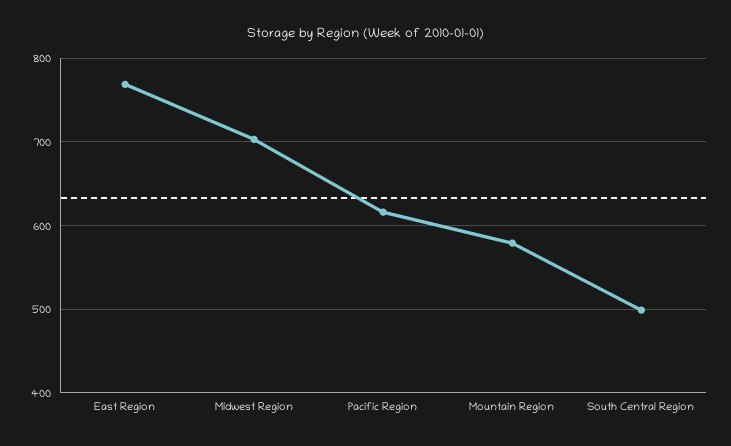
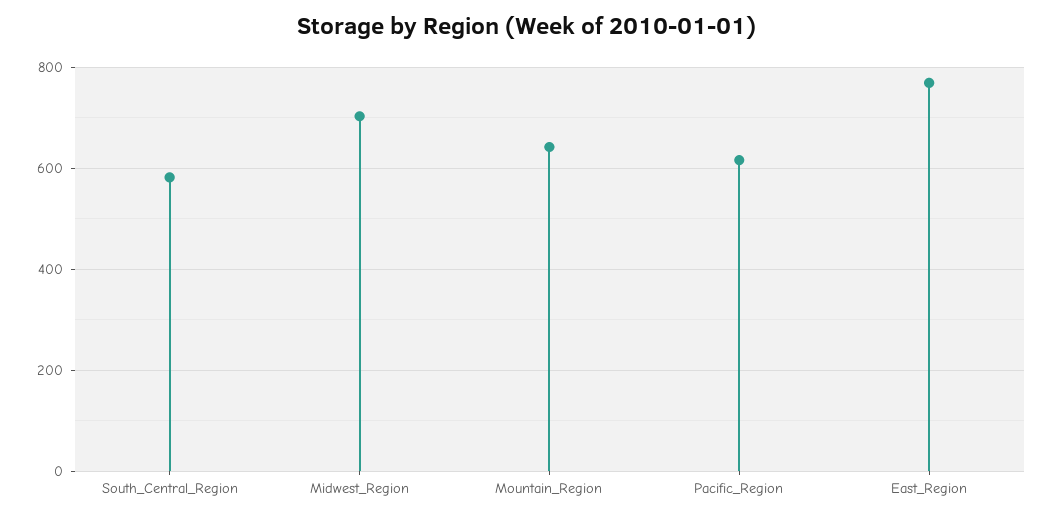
Mountain Region: 580 -> 640
South Central Region: 500 -> 580

